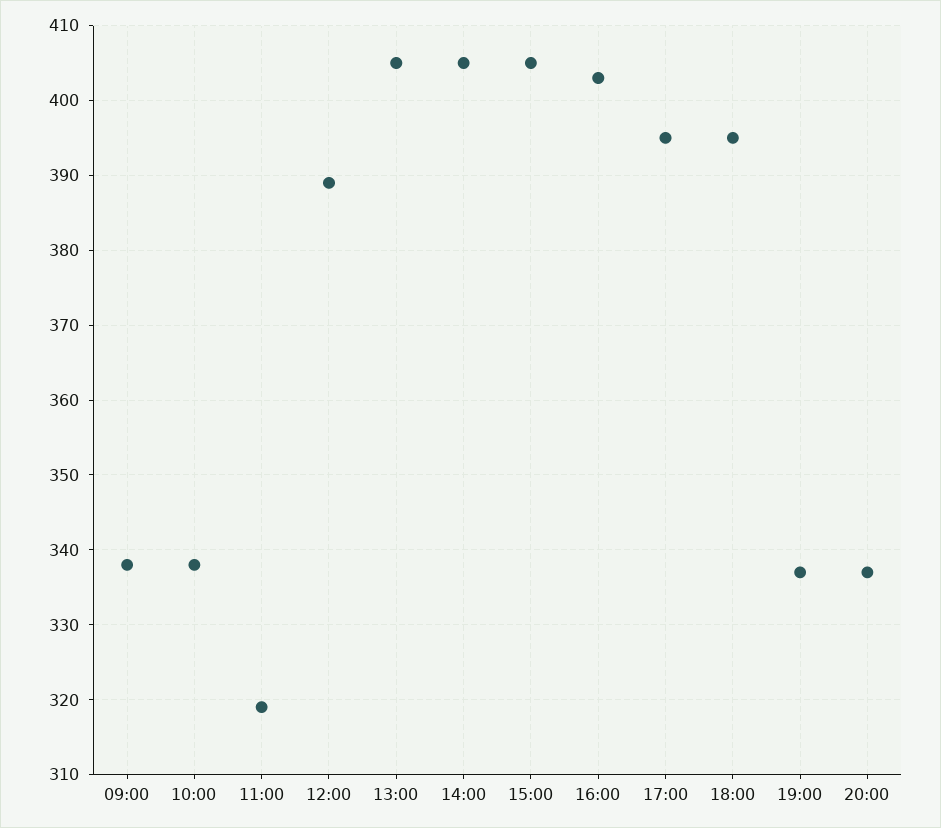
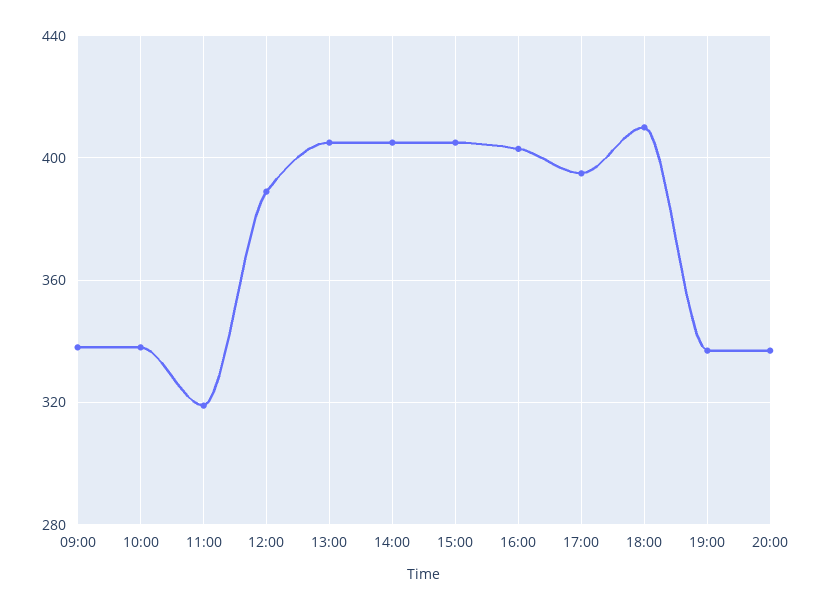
18:00: 395 -> 410

